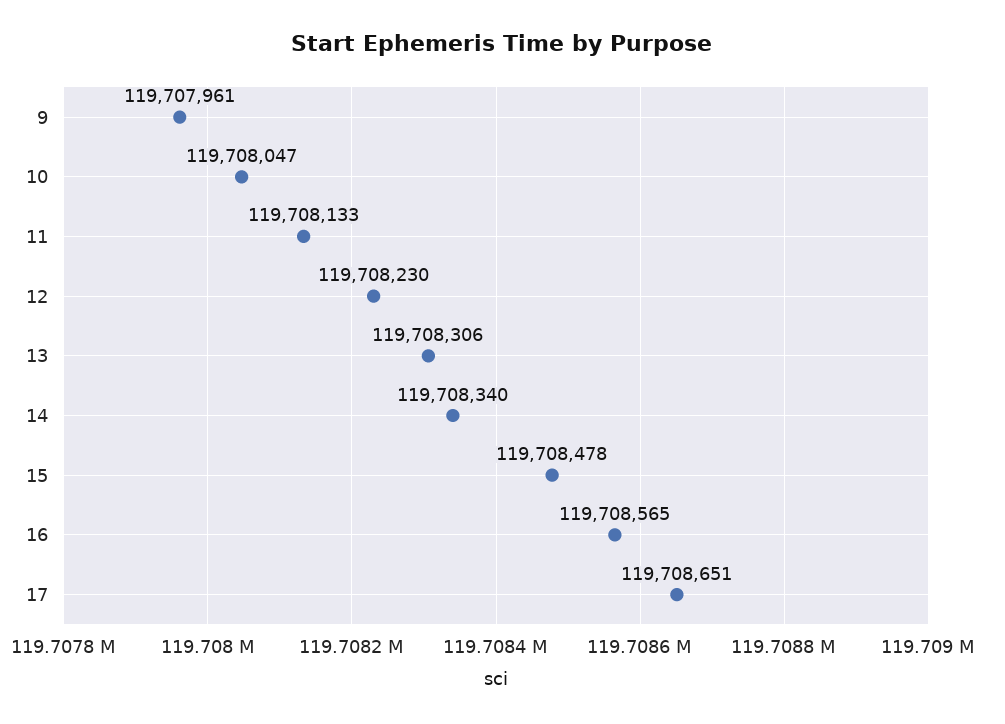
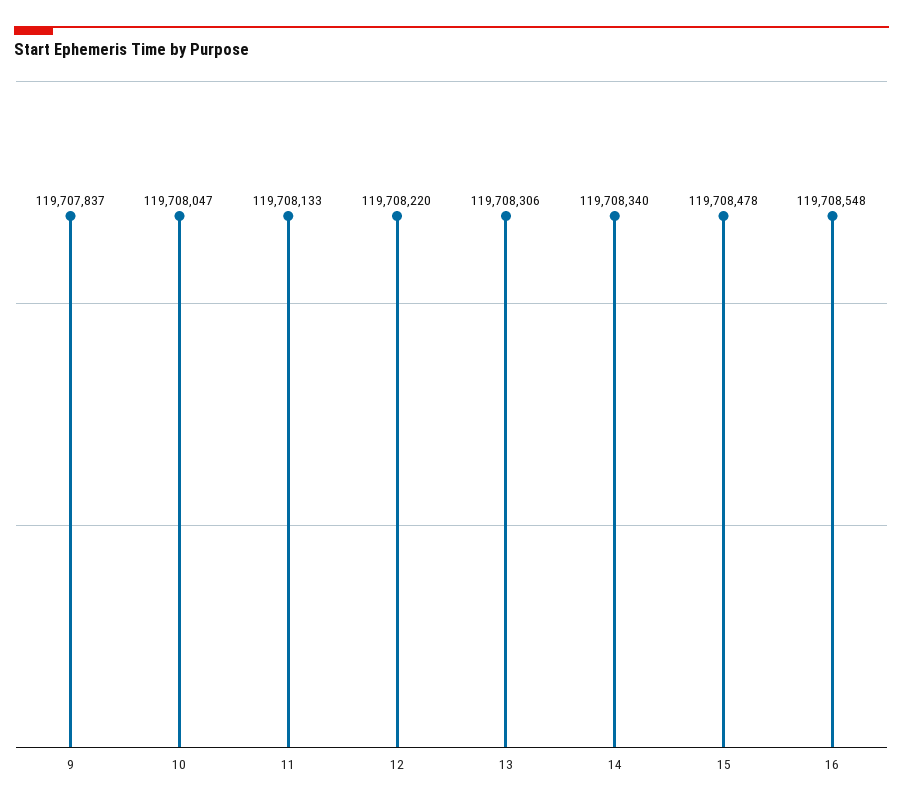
9: 119707961 -> 119707837
12: 119708230 -> 119708220
16: 119708565 -> 119708548
17: 119708651 -> none

